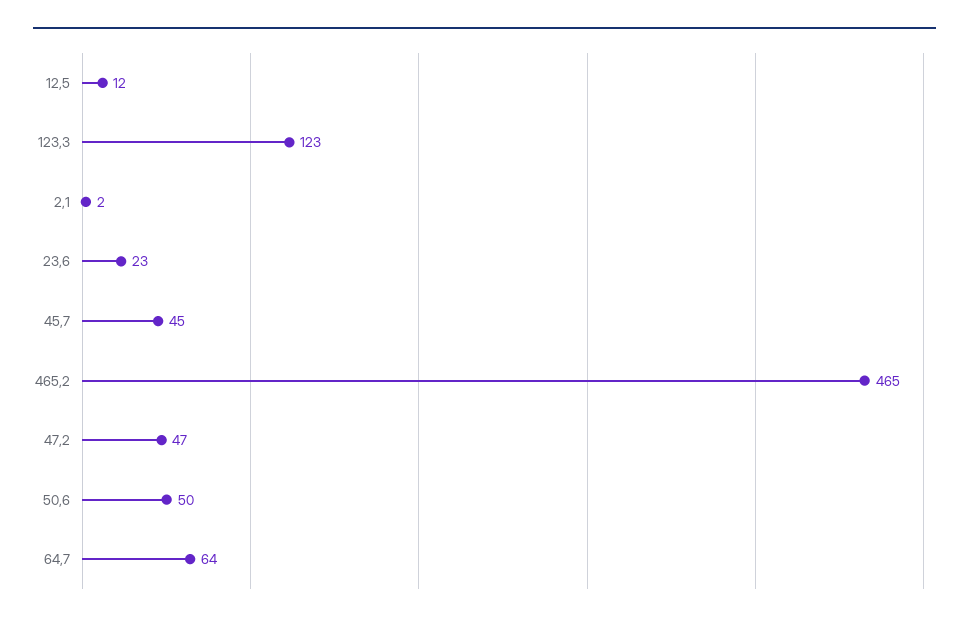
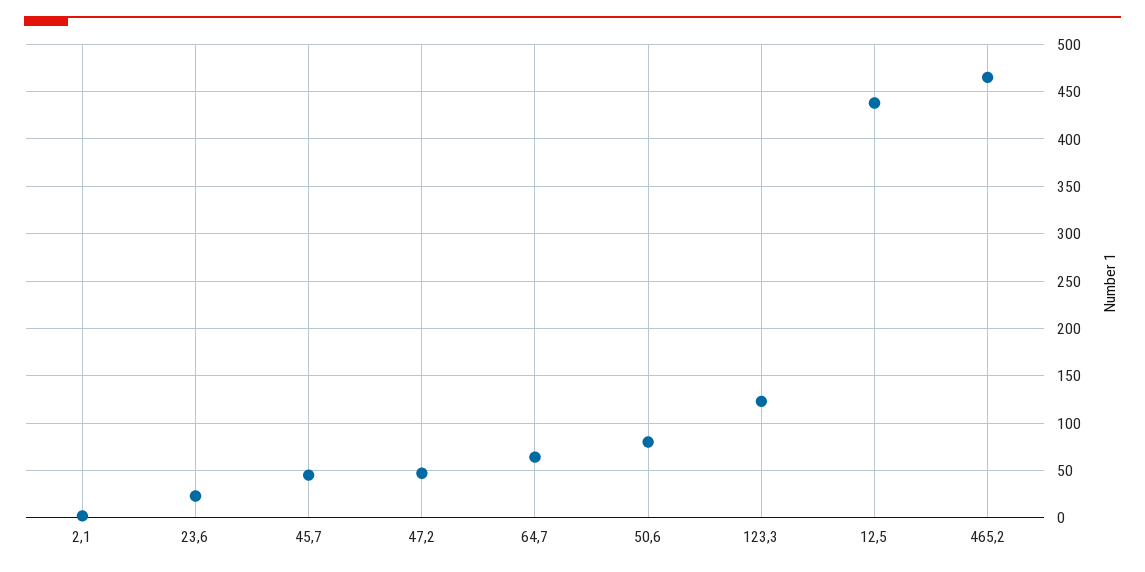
12,5: 12 -> 440
50,6: 50 -> 80

